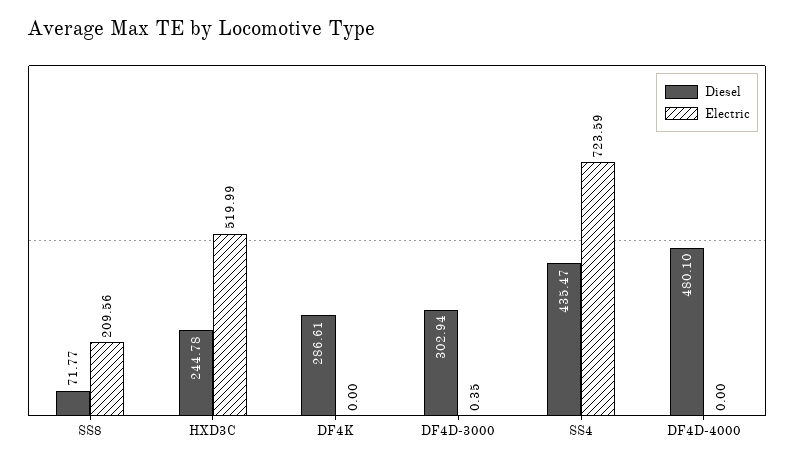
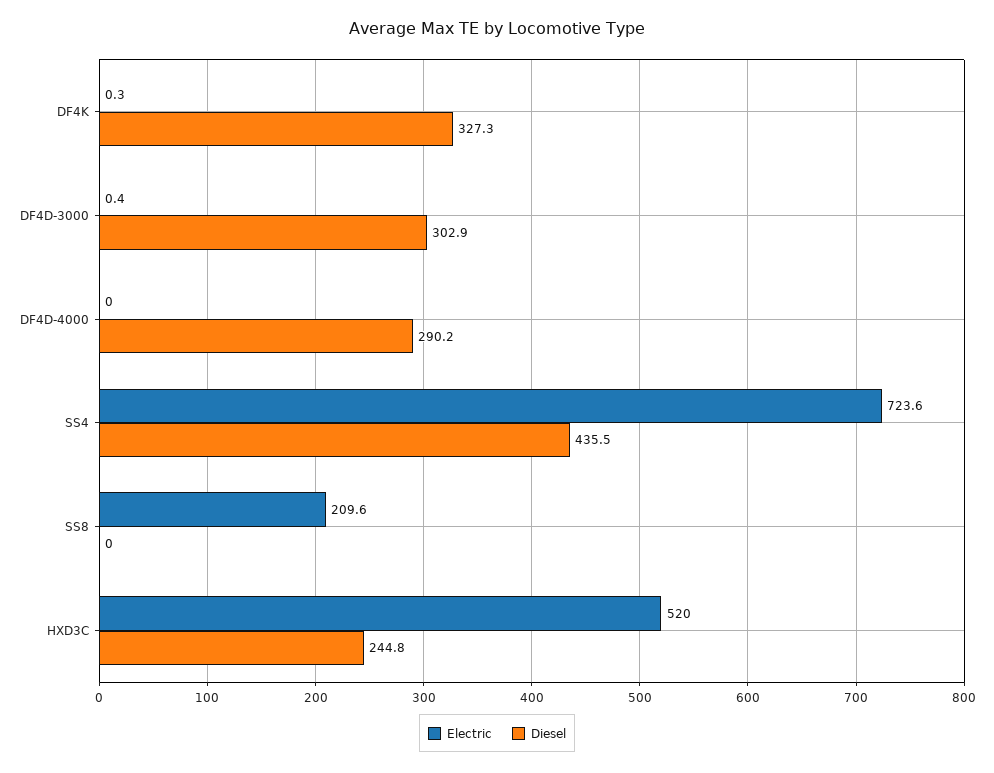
Diesel, SS8: 71.77 -> 0
Diesel, DF4K: 286.61 -> 327.3
Electric, DF4K: 0 -> 0.3
Diesel, DF4D-4000: 480.1 -> 290.2

